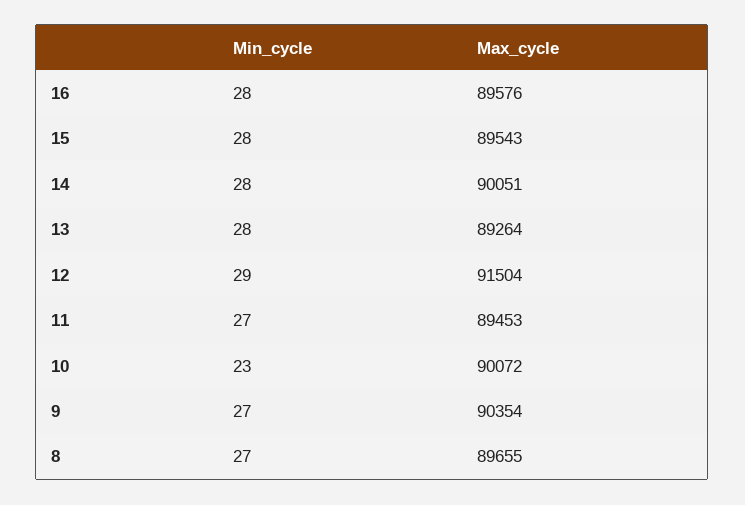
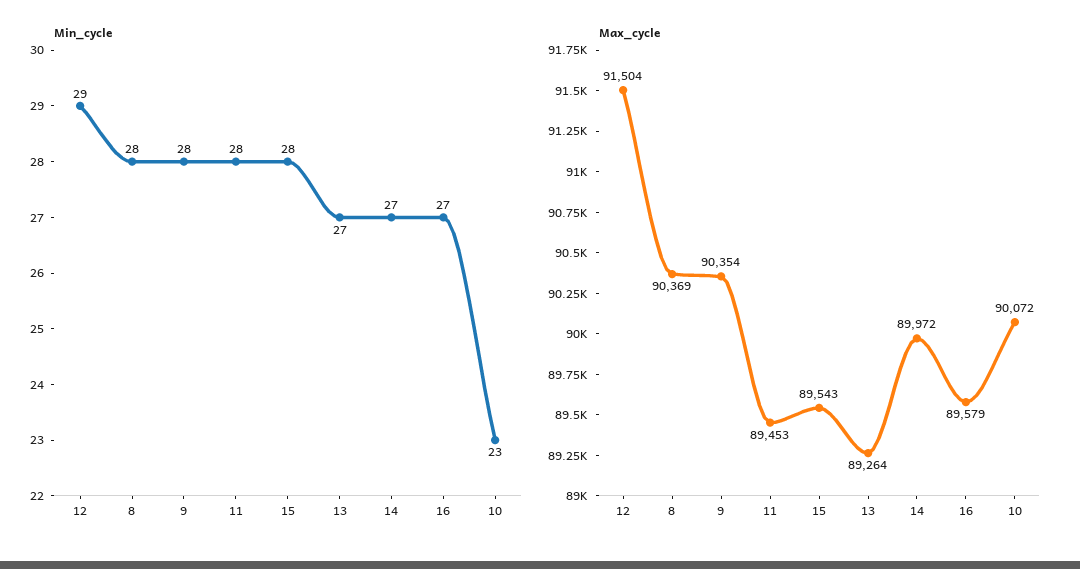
Min_cycle, 16: 28 -> 27
Max_cycle, 16: 89576 -> 89579
Min_cycle, 14: 28 -> 27
Max_cycle, 14: 90051 -> 89972
Min_cycle, 13: 28 -> 27
Min_cycle, 11: 27 -> 28
Min_cycle, 9: 27 -> 28
Min_cycle, 8: 27 -> 28
Max_cycle, 8: 89655 -> 90369

